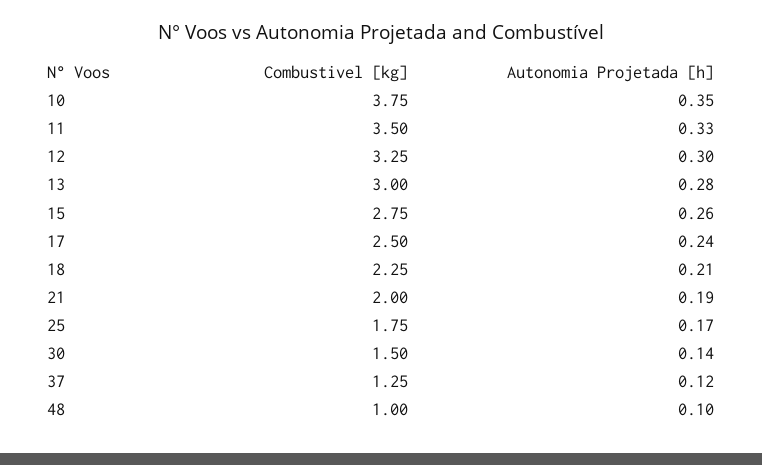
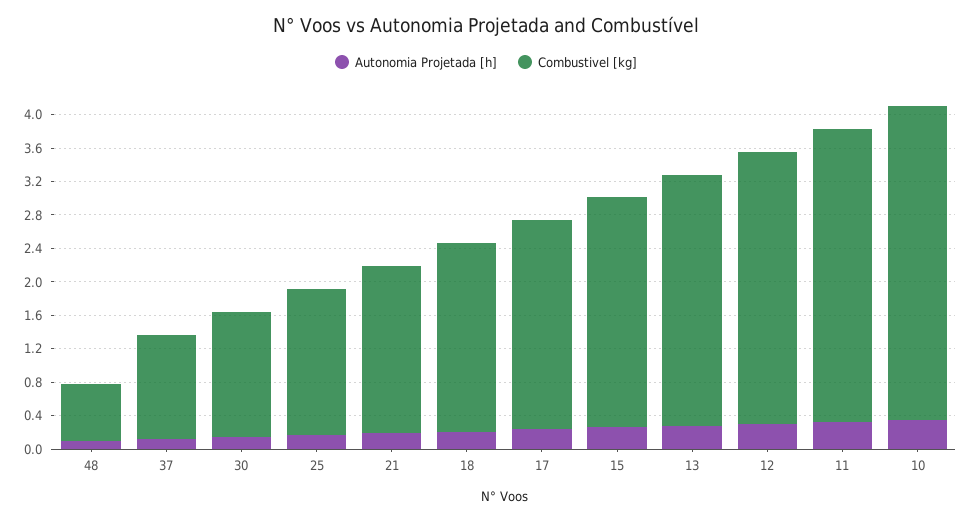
Combustivel [kg], 48: 1 -> 0.7

